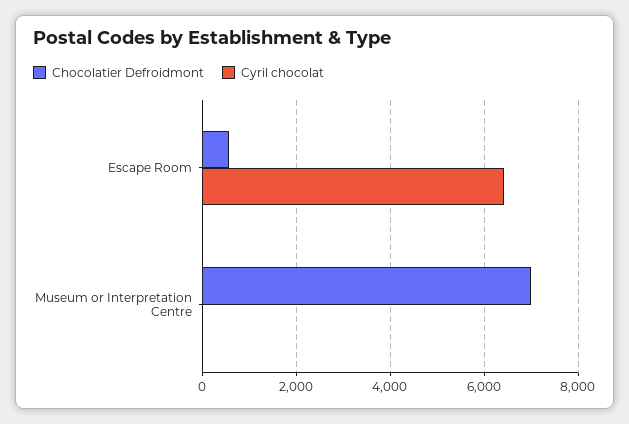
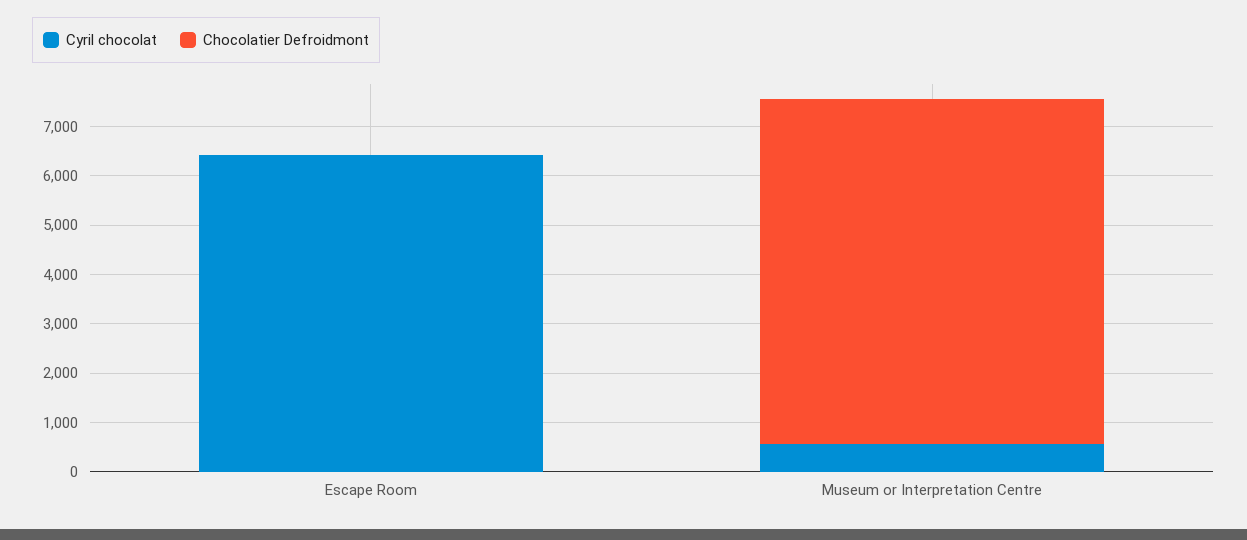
Chocolatier Defroidmont, Escape Room: 600 -> 0
Cyril chocolat, Museum or Interpretation Centre: 0 -> 600

